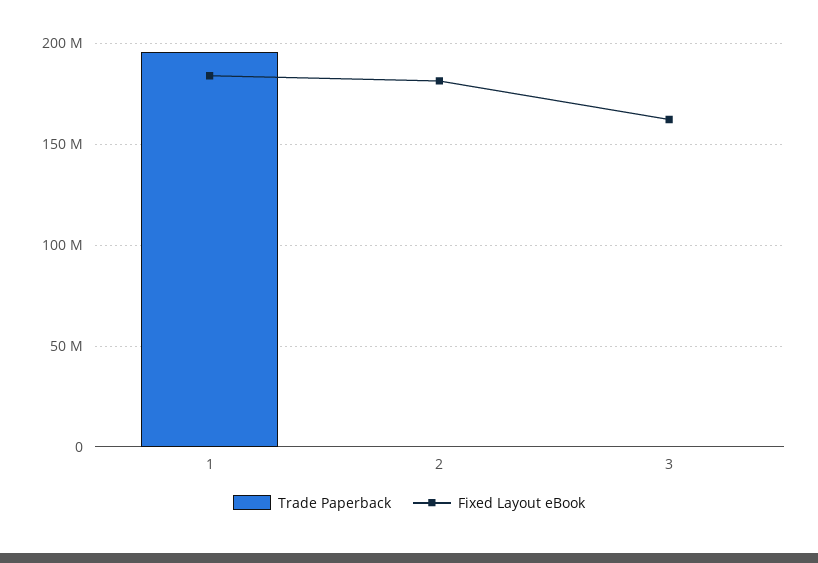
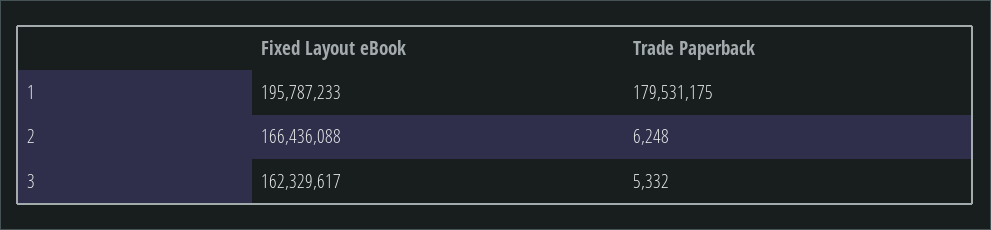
Trade Paperback, 1: 195000000 -> 179531175
Fixed Layout eBook, 1: 185000000 -> 195787233
Fixed Layout eBook, 2: 180000000 -> 166436088

